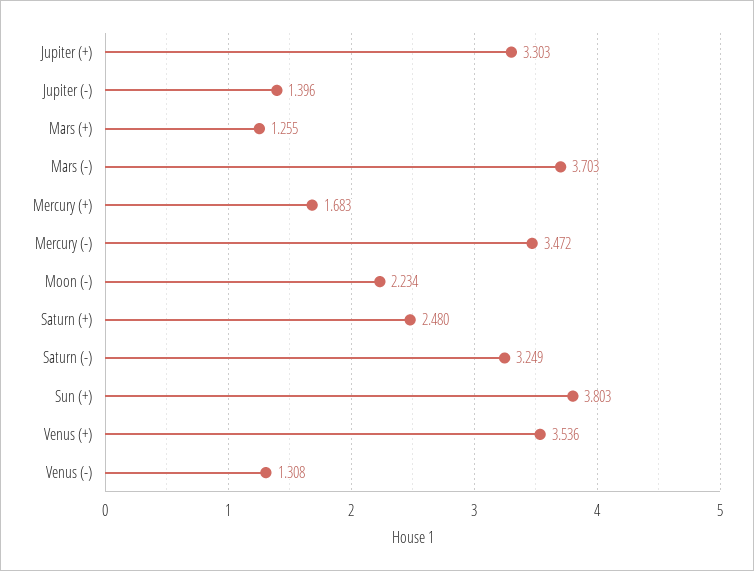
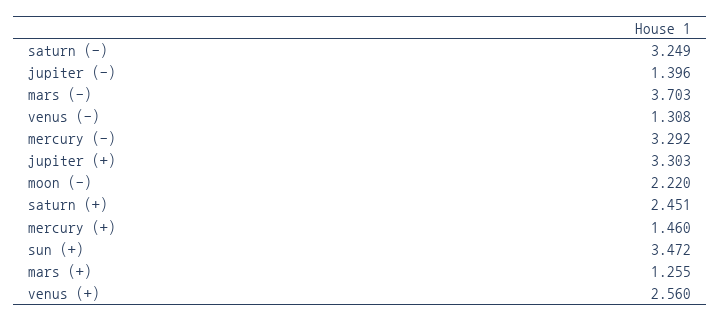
Mercury (+): 1.683 -> 1.46
Mercury (-): 3.472 -> 3.292
Moon (-): 2.234 -> 2.22
Saturn (+): 2.48 -> 2.451
Sun (+): 3.803 -> 3.472
Venus (+): 3.536 -> 2.56

